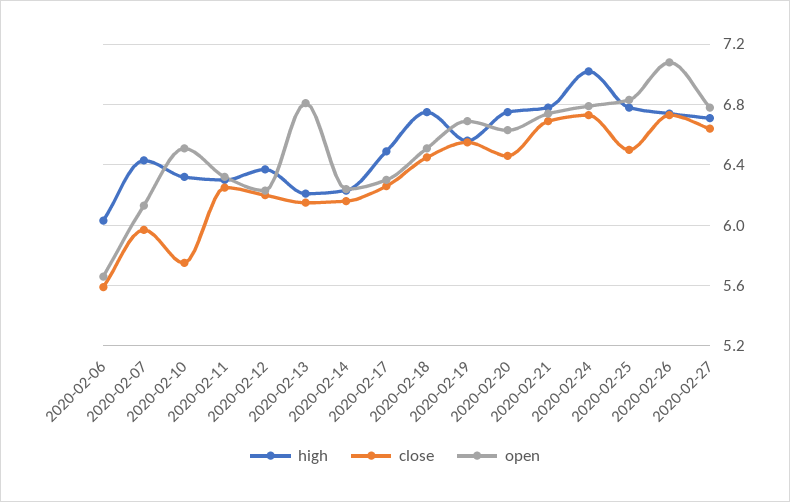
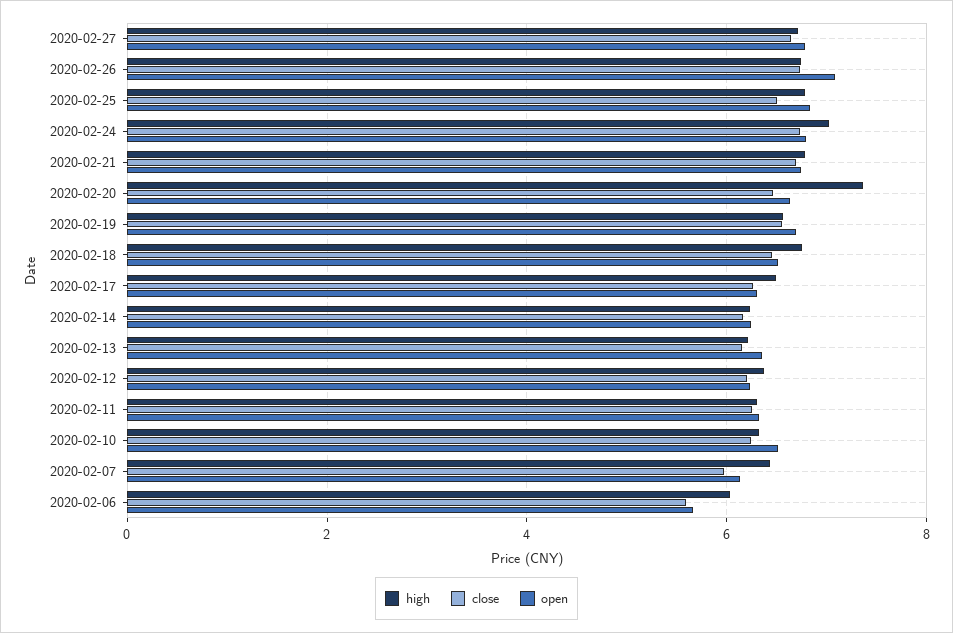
close, 2020-02-10: 5.75 -> 6.2
open, 2020-02-13: 6.8 -> 6.4
high, 2020-02-20: 6.75 -> 7.4

